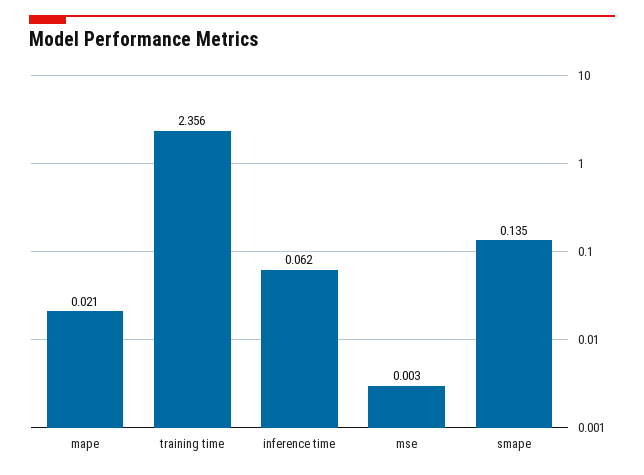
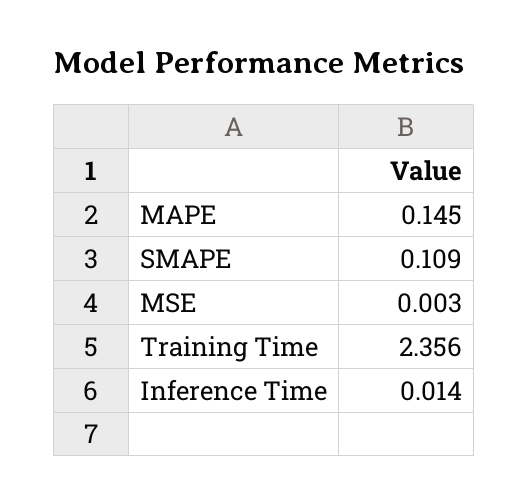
mape: 0.021 -> 0.145
inference time: 0.062 -> 0.014
smape: 0.135 -> 0.109

